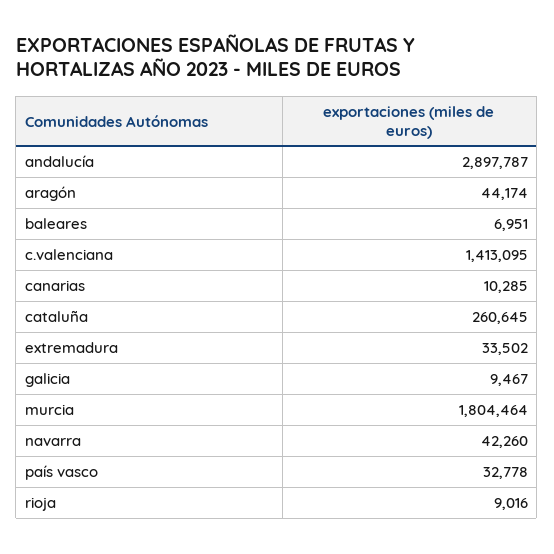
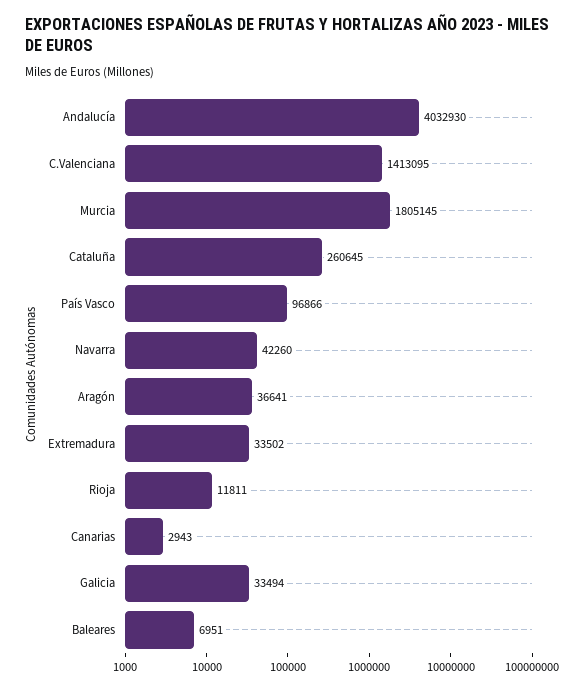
andalucía: 2897787 -> 4032930
aragón: 44174 -> 36641
canarias: 10285 -> 2943
galicia: 9467 -> 33494
murcia: 1804464 -> 1805145
país vasco: 32778 -> 96866
rioja: 9016 -> 11811

